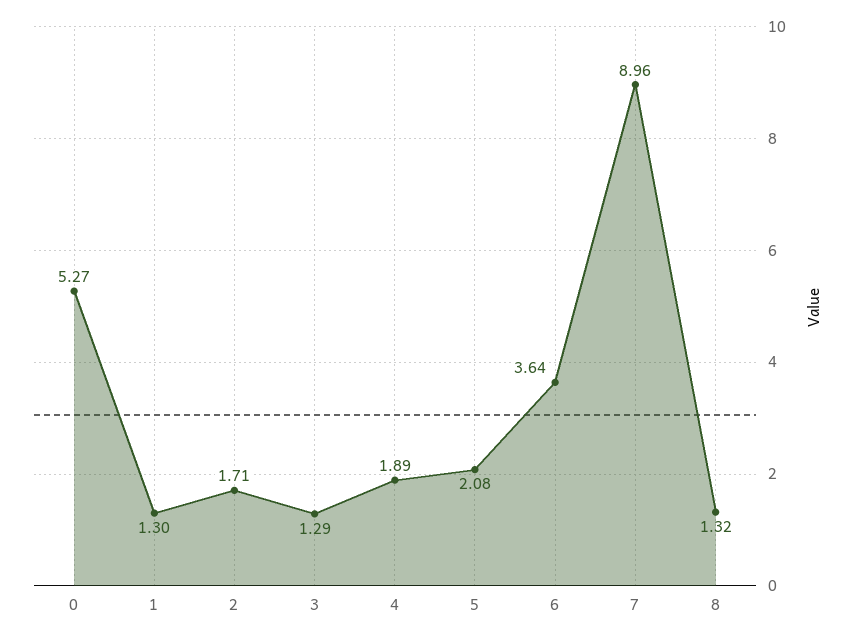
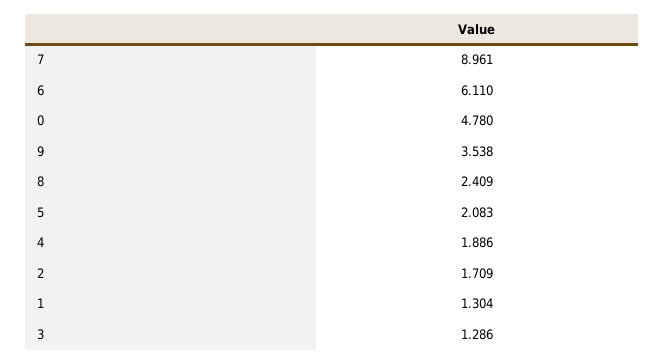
0: 5.27 -> 4.78
6: 3.64 -> 6.11
8: 1.32 -> 2.409
9: none -> 3.538

